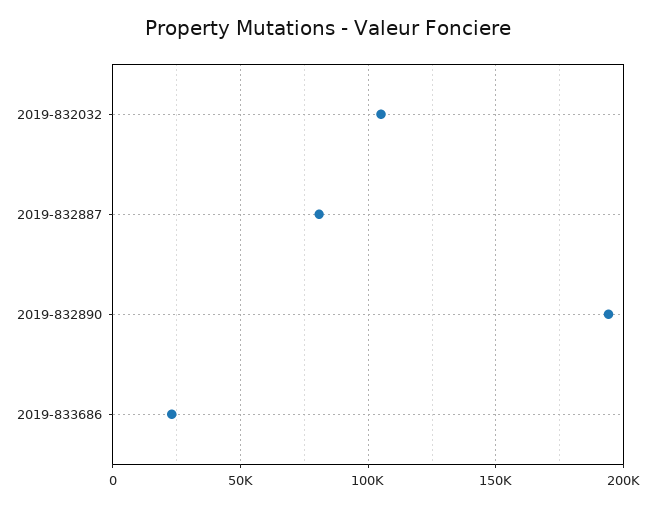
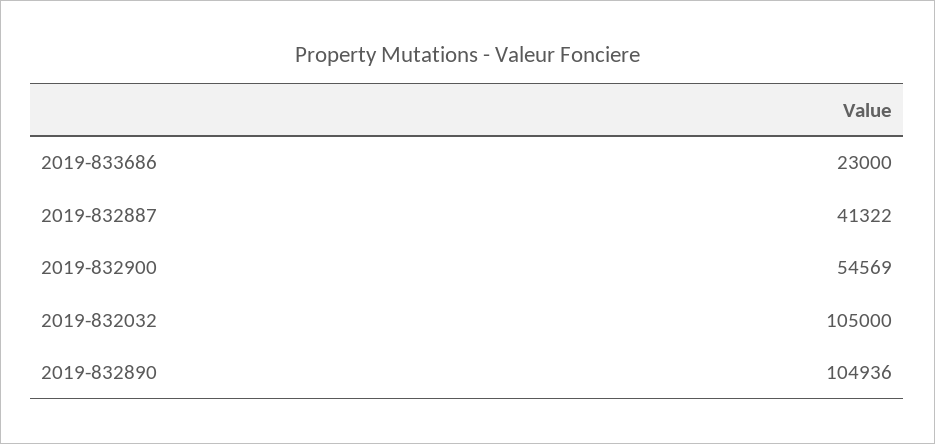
2019-832887: 80000 -> 41322
2019-832890: 195000 -> 104936
2019-832900: none -> 54569

